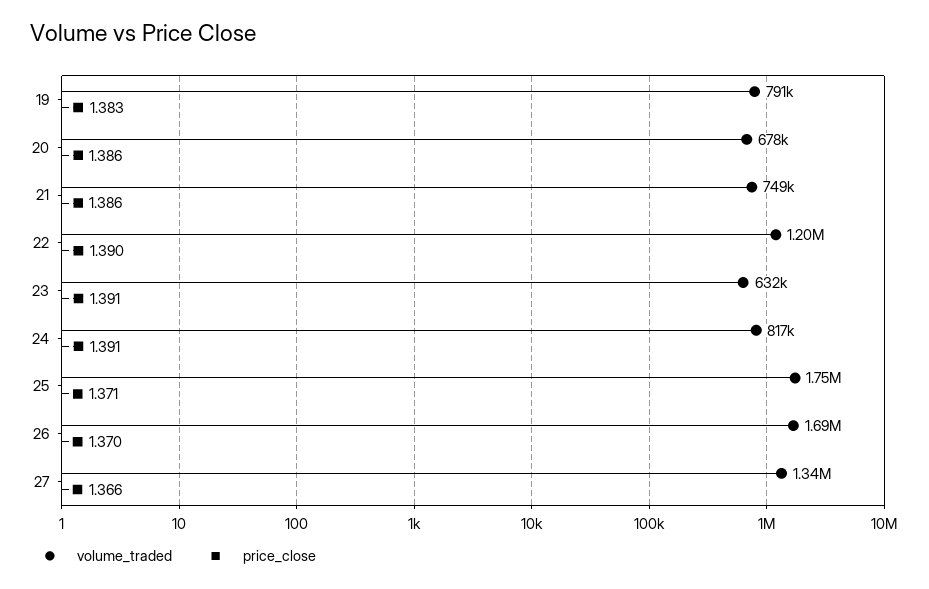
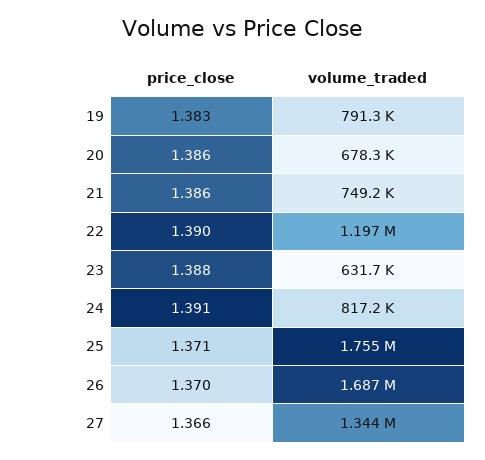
price_close, 23: 1.391 -> 1.388

